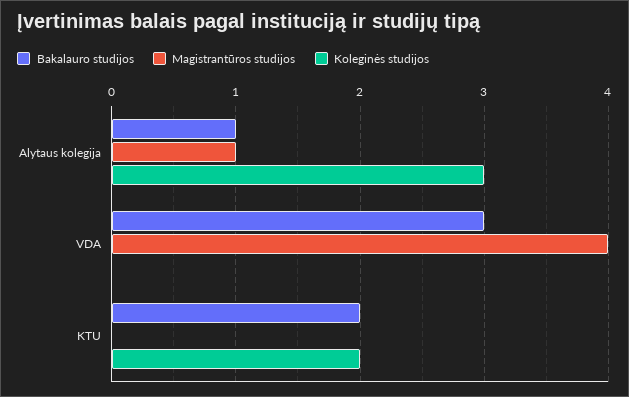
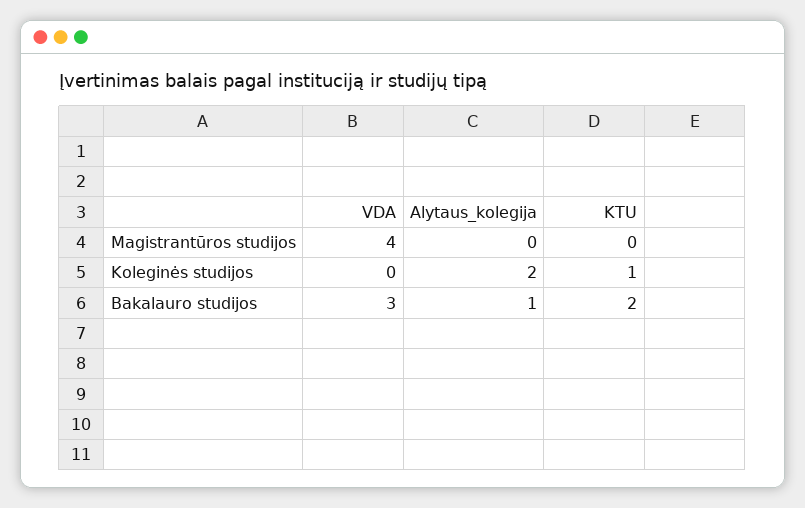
Magistrantūros studijos, Alytaus kolegija: 1 -> 0
Koleginės studijos, Alytaus kolegija: 3 -> 2
Koleginės studijos, KTU: 2 -> 1

